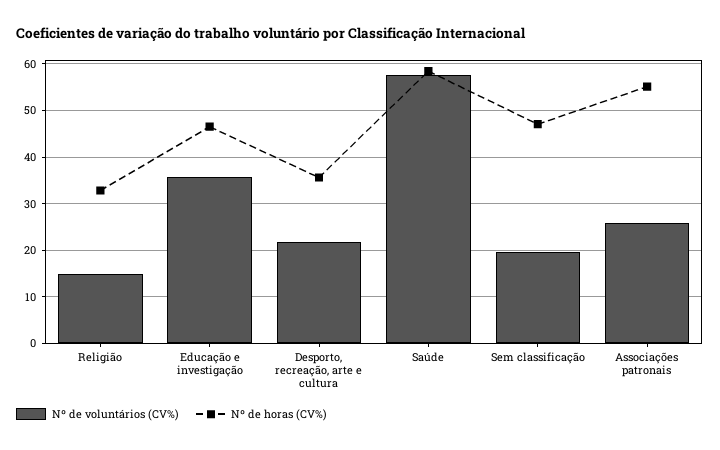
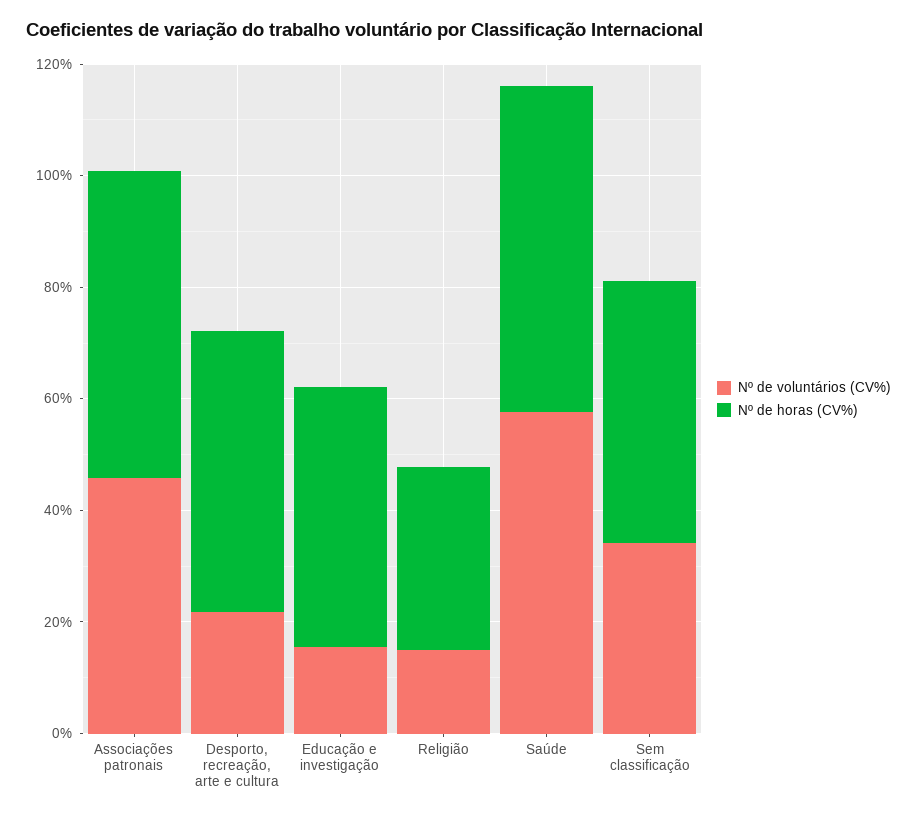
Nº de voluntários (CV%), Educação e investigação: 36 -> 15
Nº de horas (CV%), Desporto, recreação, arte e cultura: 36 -> 50
Nº de voluntários (CV%), Sem classificação: 20 -> 35
Nº de voluntários (CV%), Associações patronais: 26 -> 45

